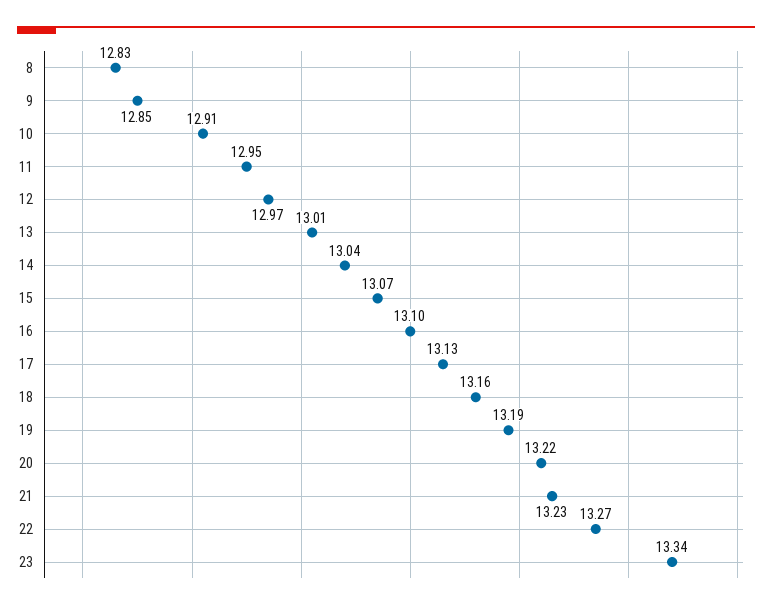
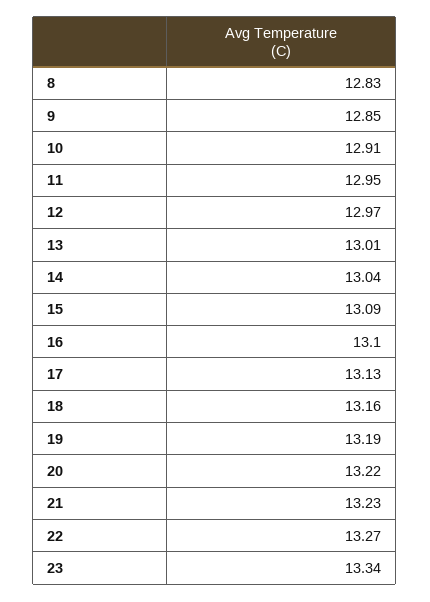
15: 13.07 -> 13.09

